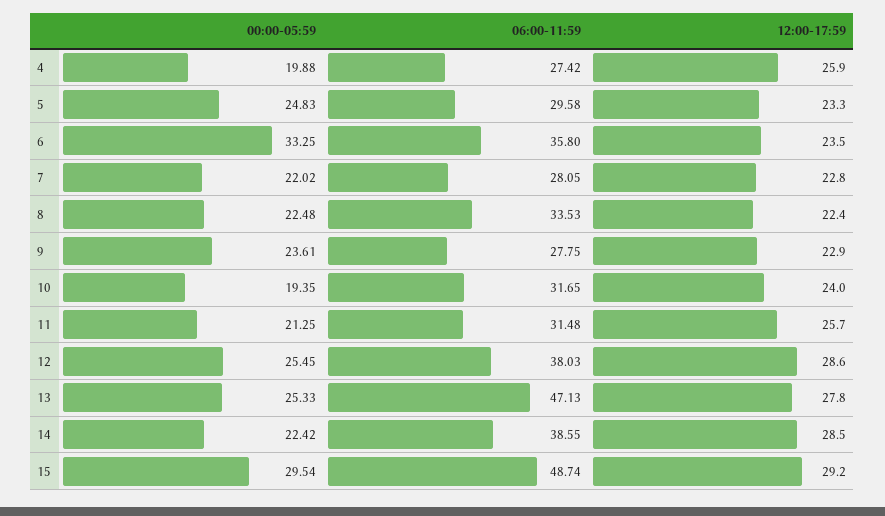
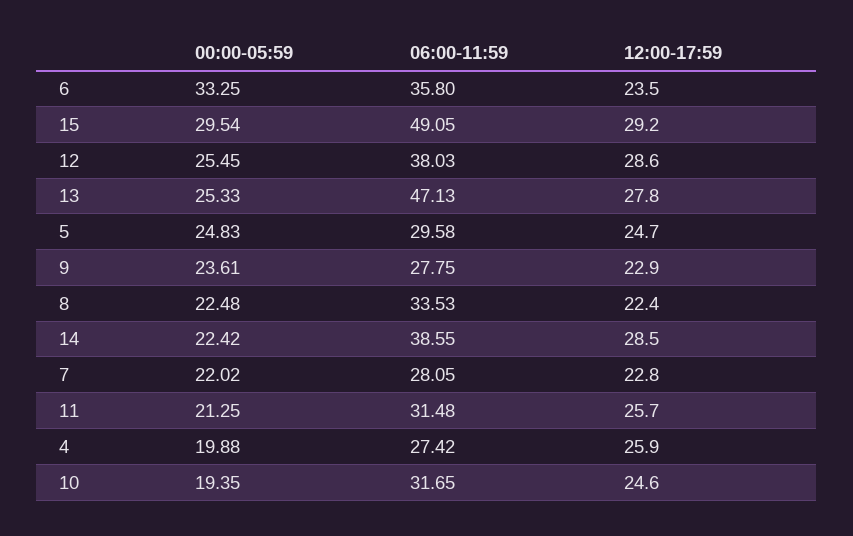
12:00-17:59, 5: 23.3 -> 24.7
12:00-17:59, 10: 24 -> 24.6
06:00-11:59, 15: 48.74 -> 49.05

